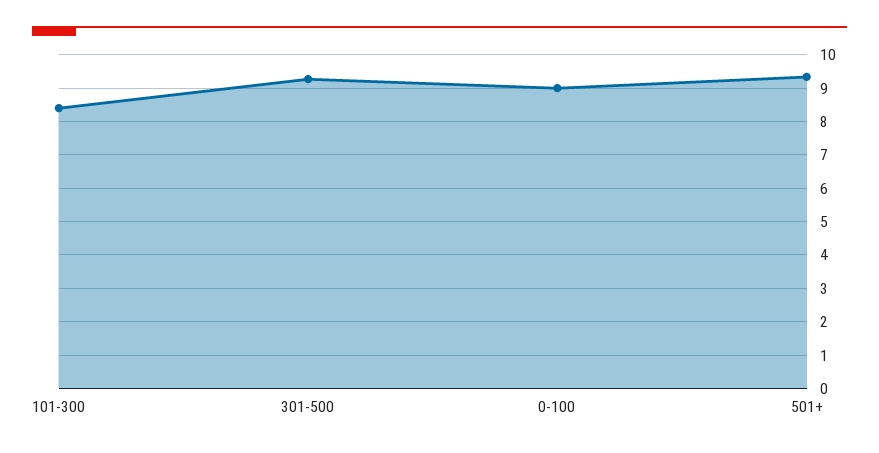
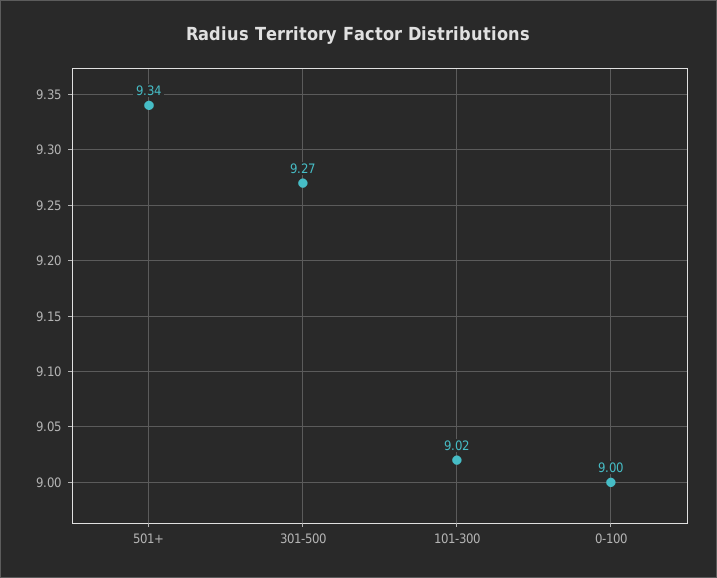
101-300: 8.4 -> 9.02

